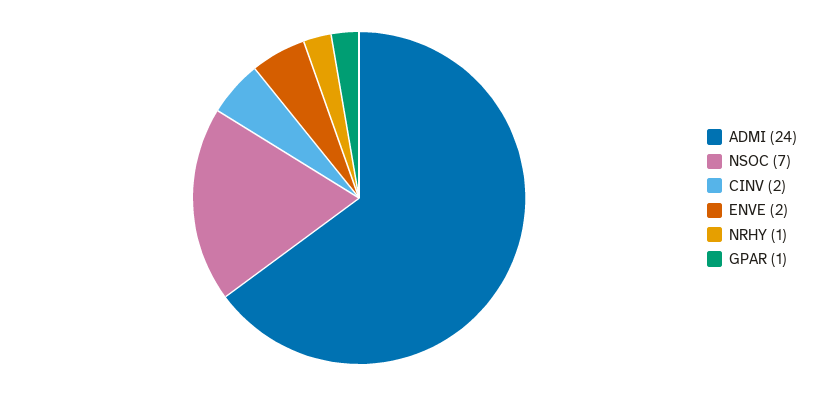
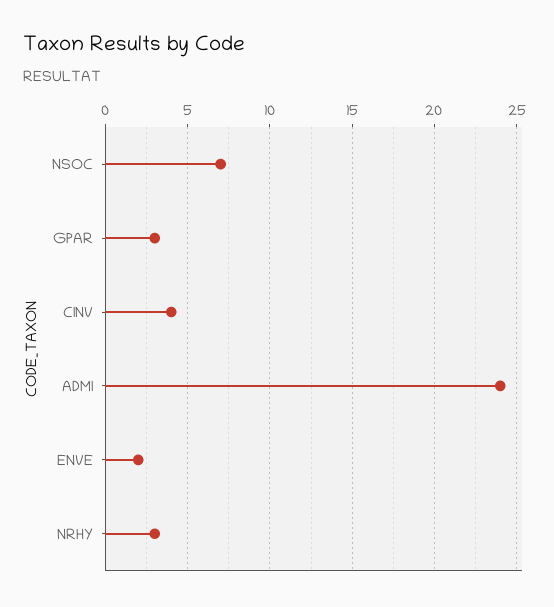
CINV: 2 -> 4
NRHY: 1 -> 3
GPAR: 1 -> 3

